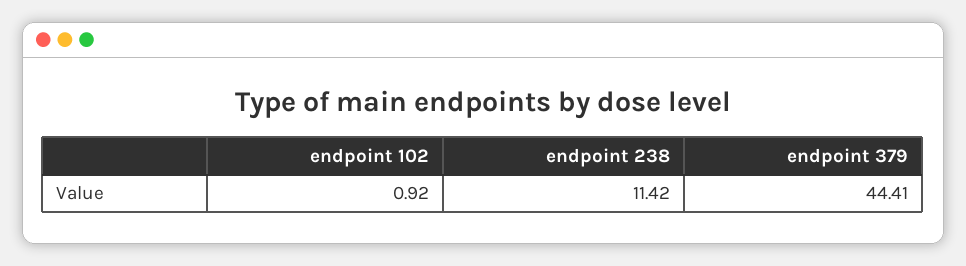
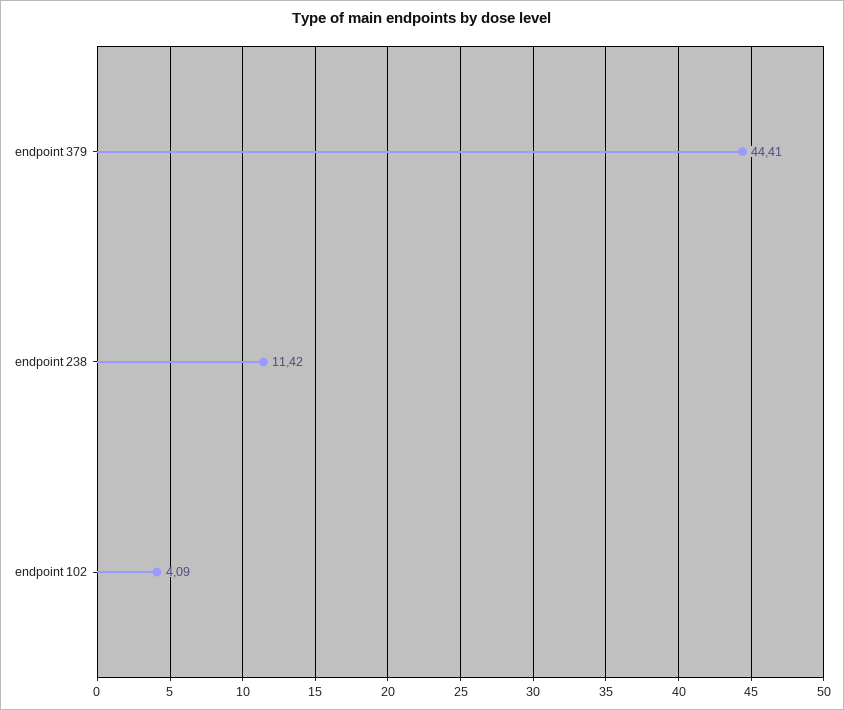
endpoint 102: 0.92 -> 4.09

